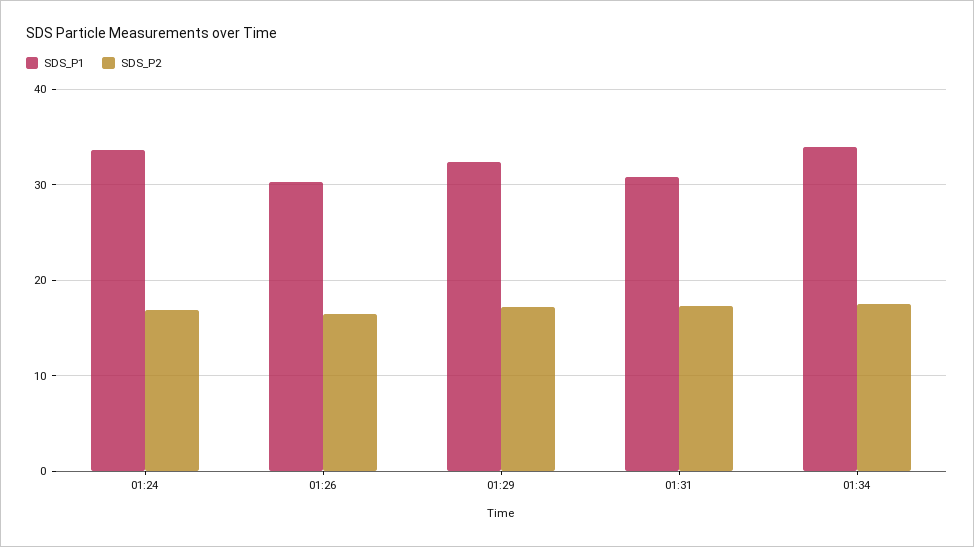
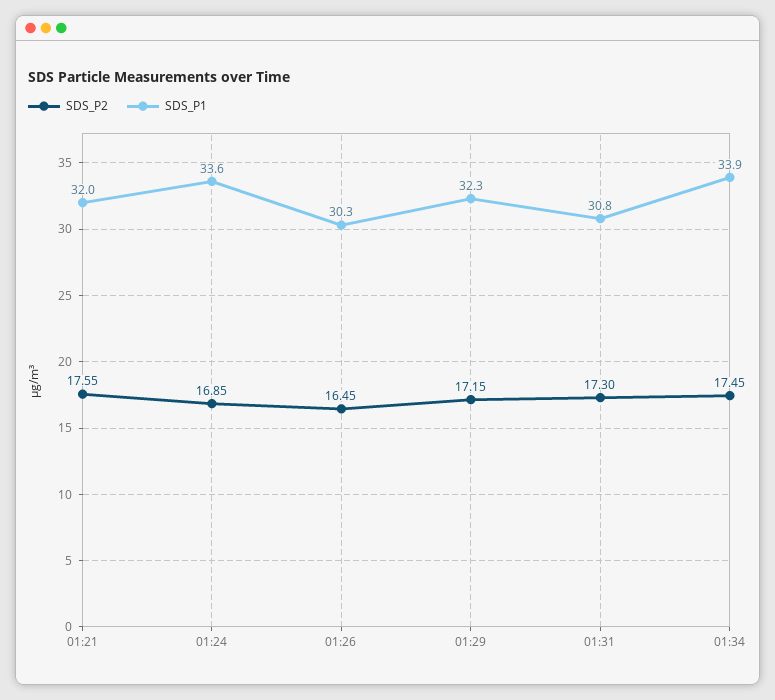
SDS_P2, 01:21: none -> 17.55
SDS_P1, 01:21: none -> 32

